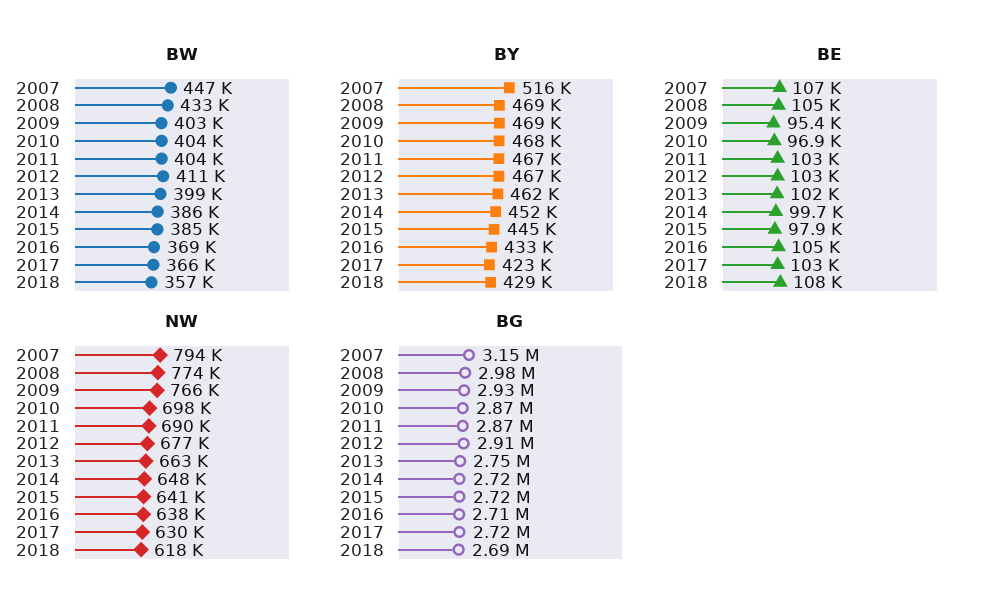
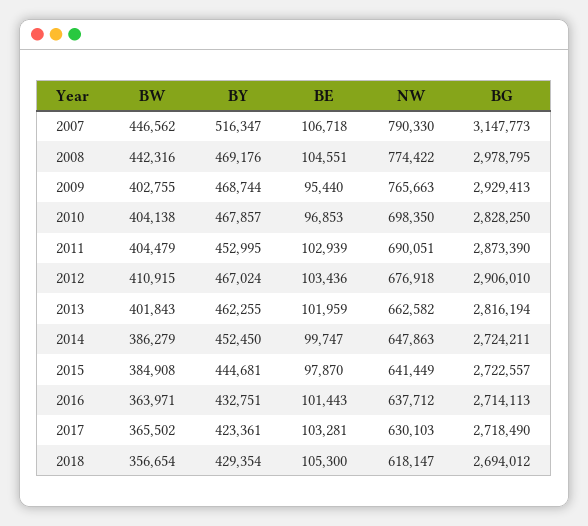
BW, 2008: 433000 -> 442316
BW, 2013: 399000 -> 401843
BW, 2016: 369000 -> 363971
BY, 2011: 467000 -> 452995
BE, 2016: 105000 -> 101443
BE, 2018: 108000 -> 105300
NW, 2007: 794000 -> 790330
BG, 2010: 2870000 -> 2828250
BG, 2013: 2750000 -> 2816194

